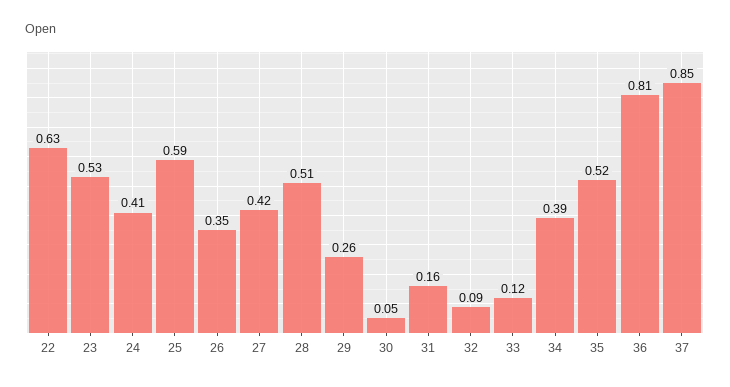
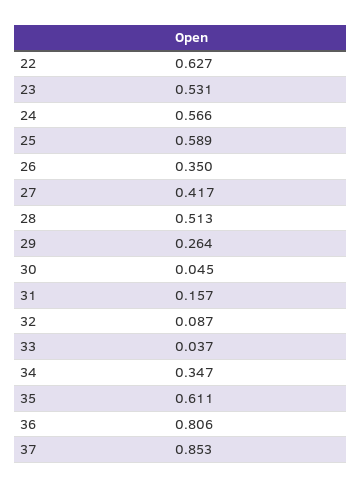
24: 0.41 -> 0.566
33: 0.12 -> 0.037
34: 0.39 -> 0.347
35: 0.52 -> 0.611

